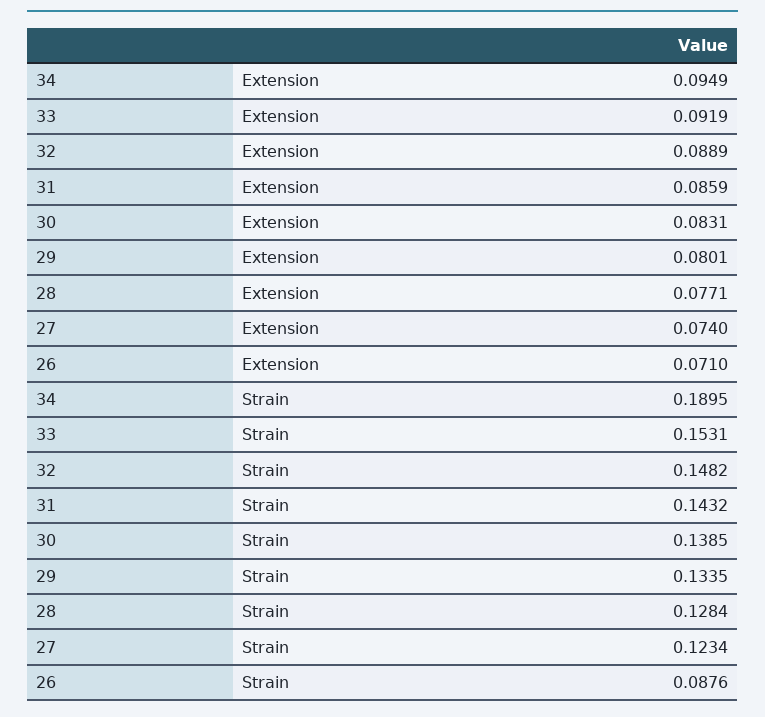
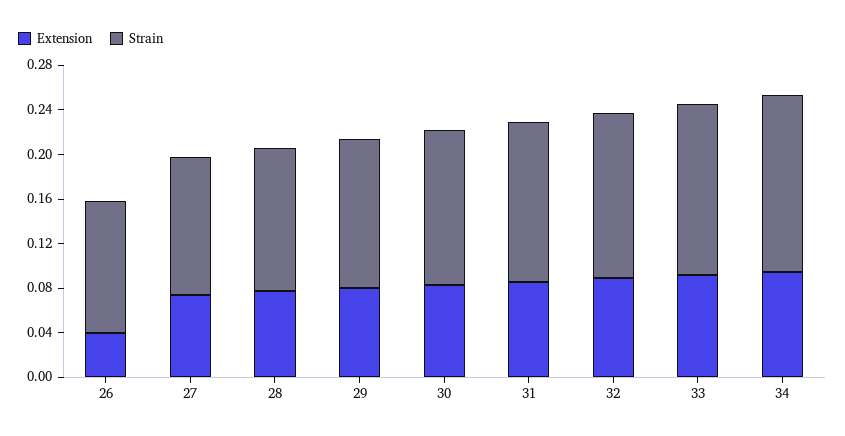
Extension, 26: 0.071 -> 0.04
Strain, 34: 0.1895 -> 0.16
Strain, 26: 0.0876 -> 0.12

